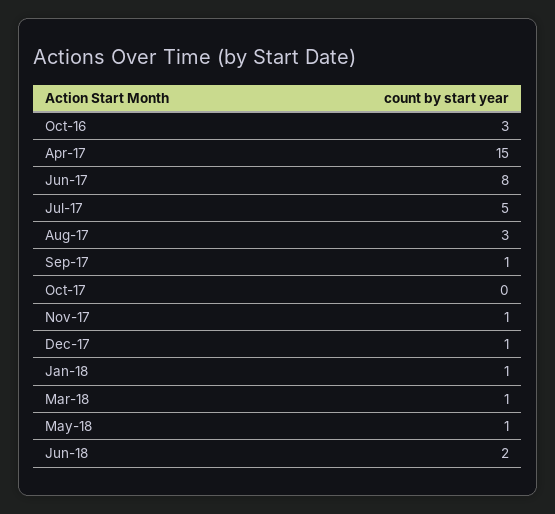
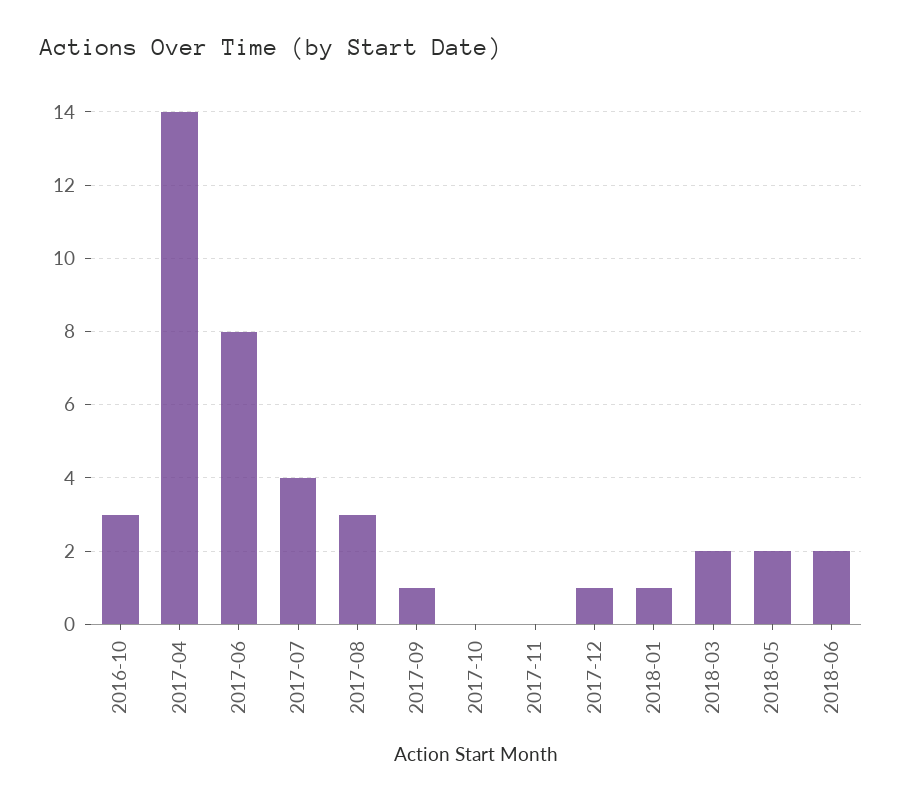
Apr-17: 15 -> 14
Jul-17: 5 -> 4
Nov-17: 1 -> 0
Mar-18: 1 -> 2
May-18: 1 -> 2

